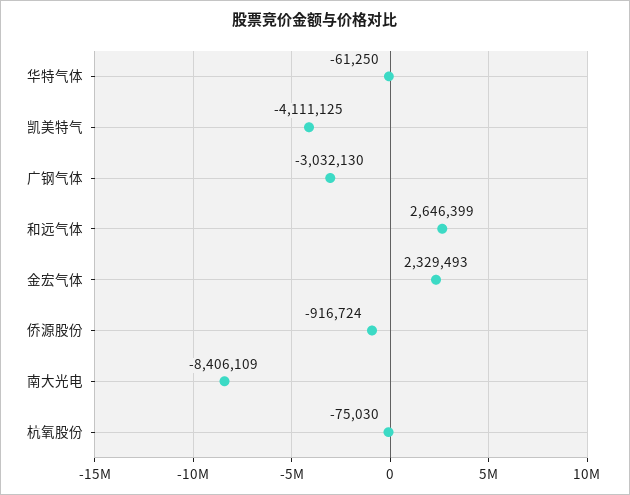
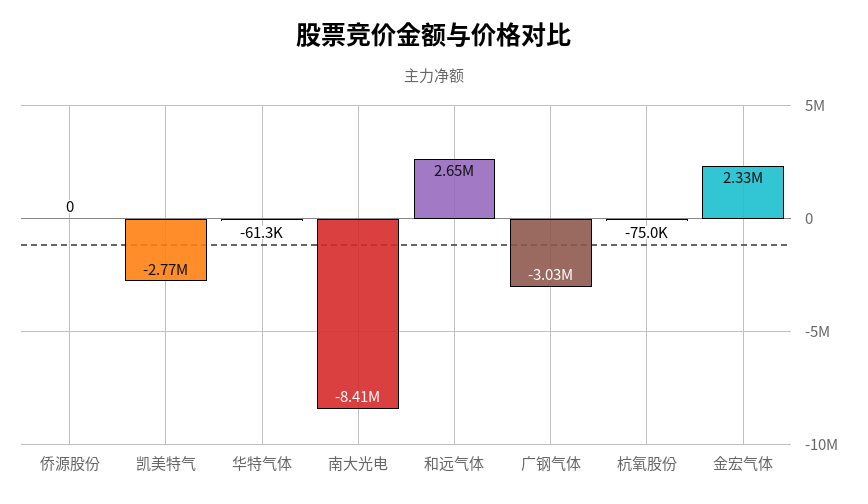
凯美特气: -4111125 -> -2770000
侨源股份: -916724 -> 0

